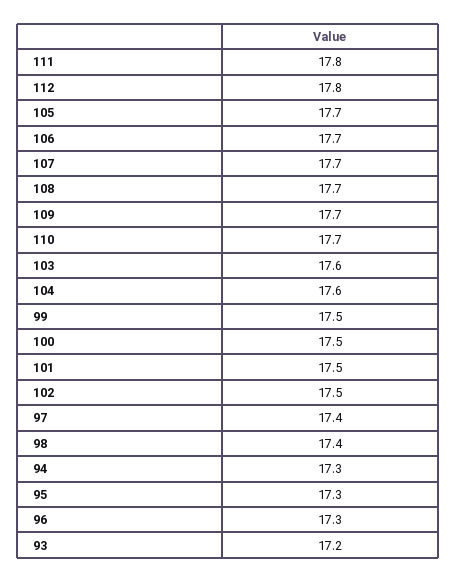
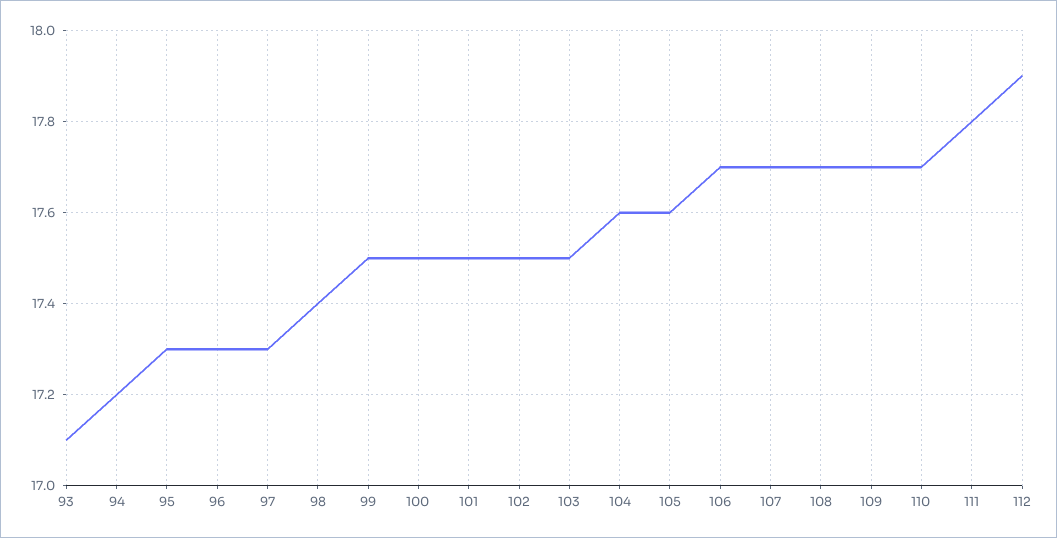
112: 17.8 -> 17.9
105: 17.7 -> 17.6
103: 17.6 -> 17.5
97: 17.4 -> 17.3
94: 17.3 -> 17.2
93: 17.2 -> 17.1

